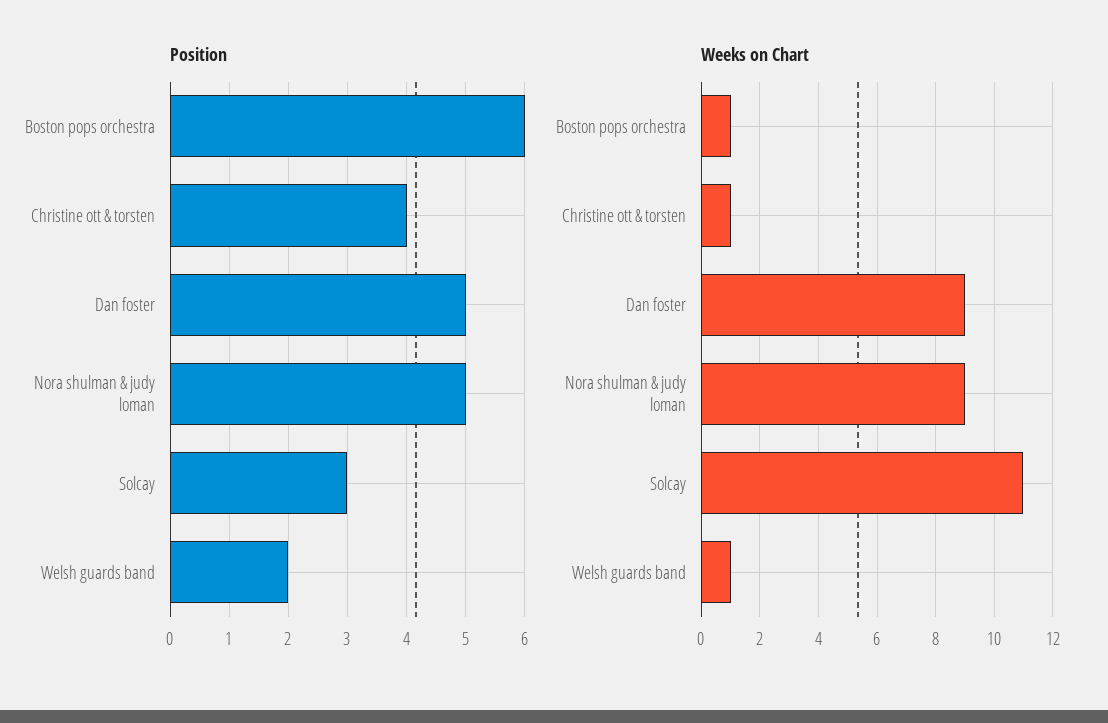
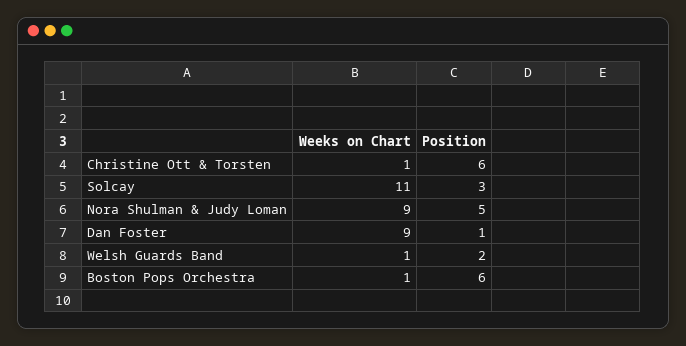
Position, Christine ott & torsten: 4 -> 6
Position, Dan foster: 5 -> 1

